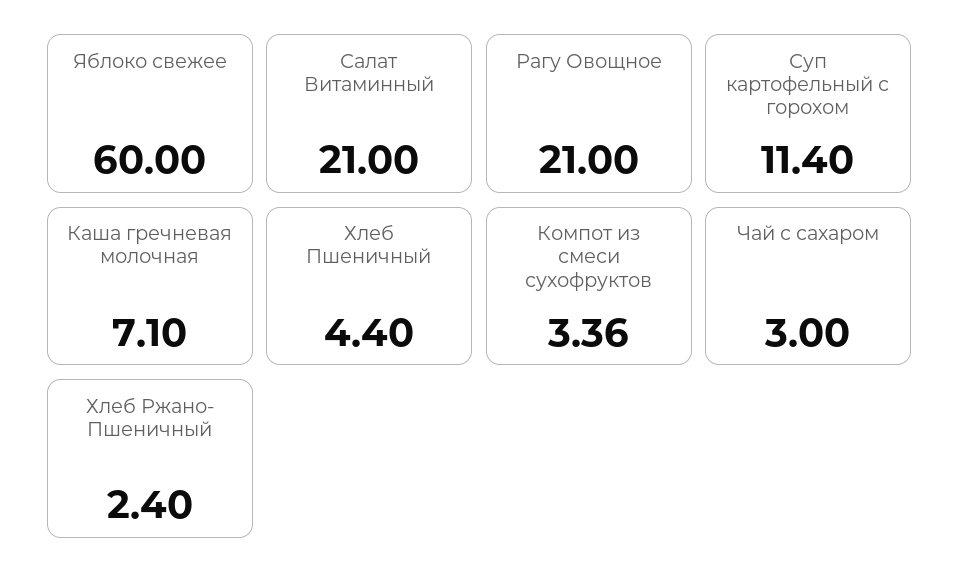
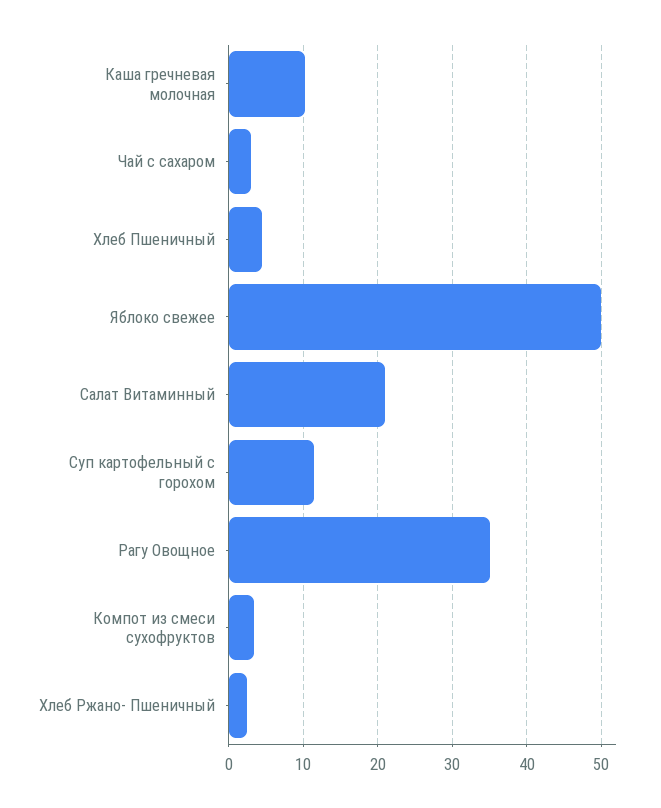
Яблоко свежее: 60 -> 50
Рагу Овощное: 21 -> 35
Каша гречневая молочная: 7.1 -> 10

